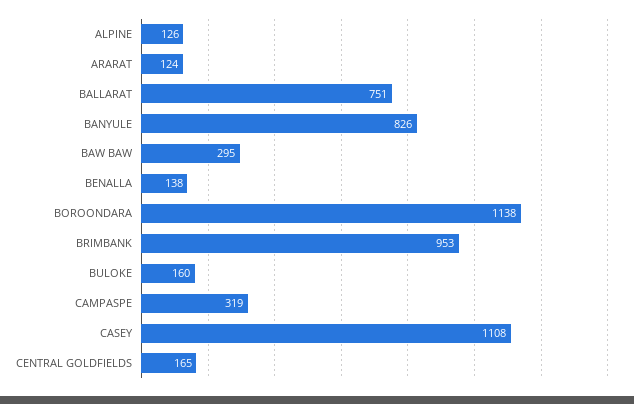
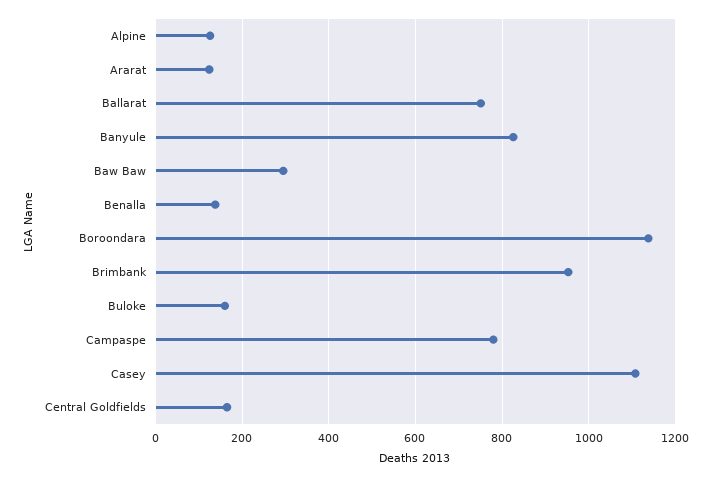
CAMPASPE: 319 -> 780

